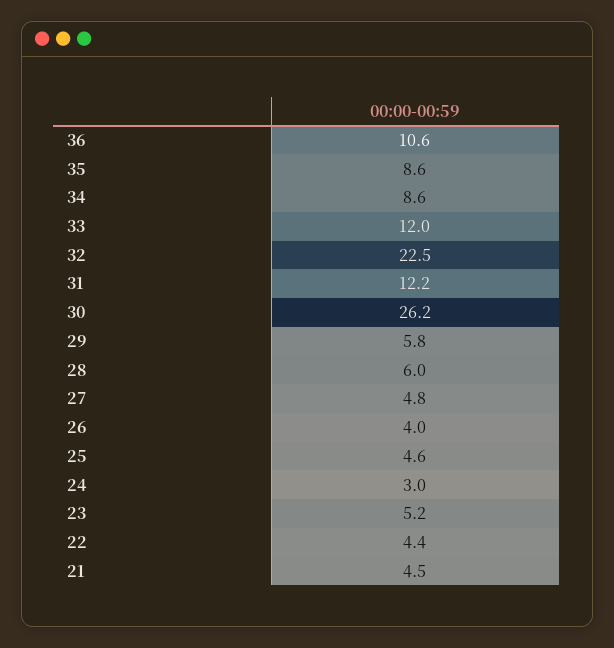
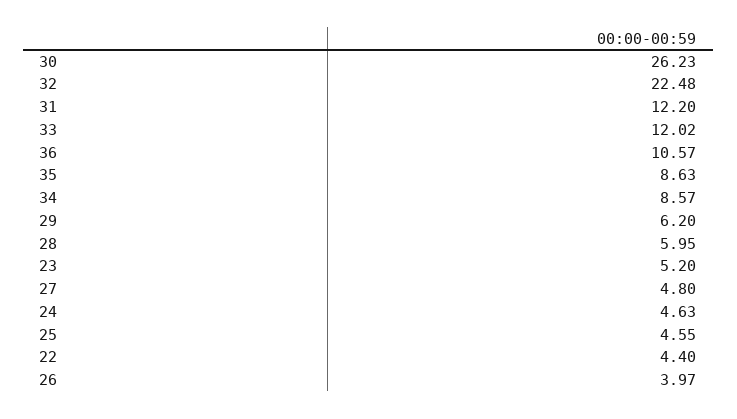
29: 5.8 -> 6.2
24: 3 -> 4.63
21: 4.5 -> none

